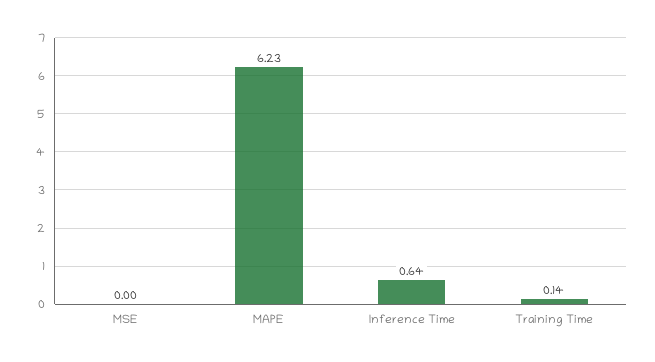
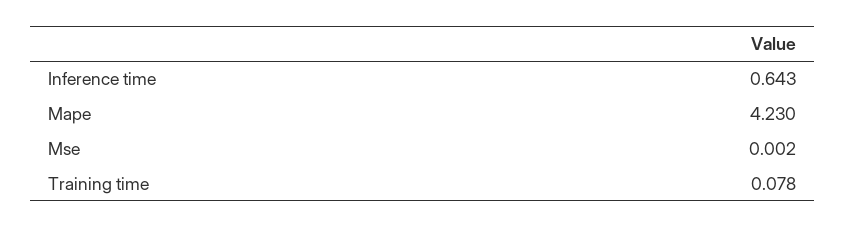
MAPE: 6.23 -> 4.23
Training Time: 0.14 -> 0.078

